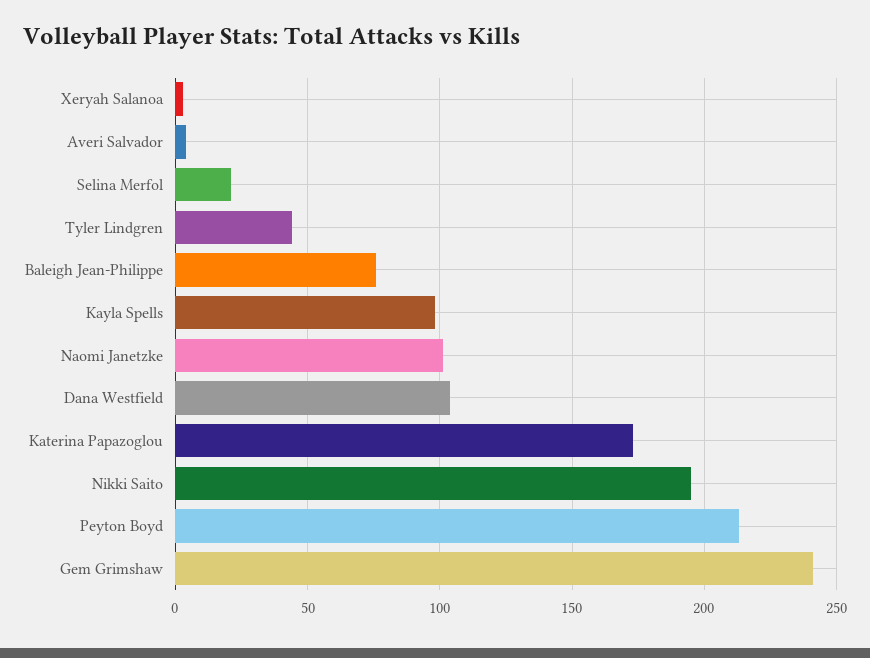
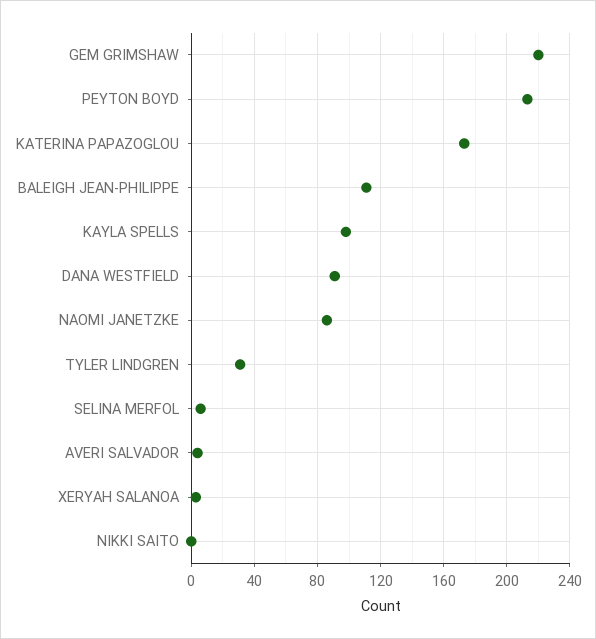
Selina Merfol: 20 -> 5
Tyler Lindgren: 45 -> 30
Baleigh Jean-Philippe: 75 -> 110
Naomi Janetzke: 100 -> 85
Dana Westfield: 105 -> 90
Nikki Saito: 195 -> 0
Gem Grimshaw: 240 -> 220

